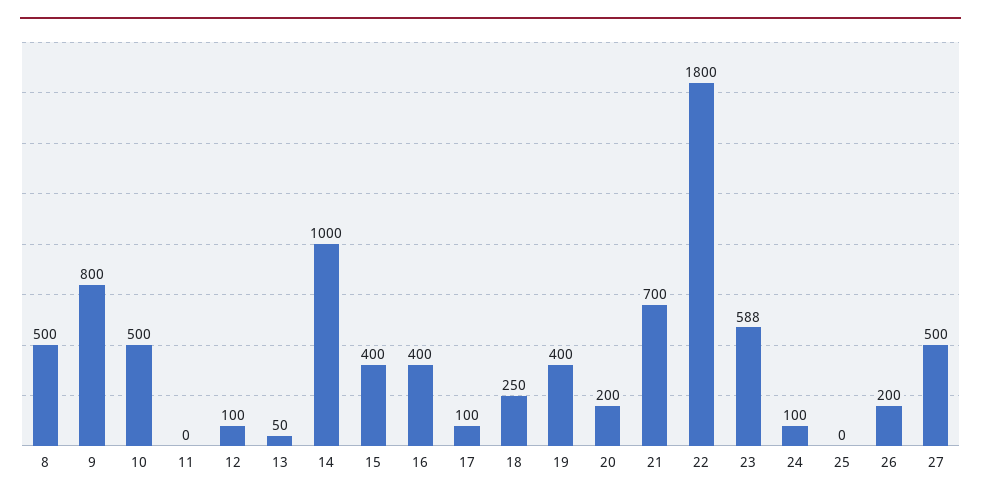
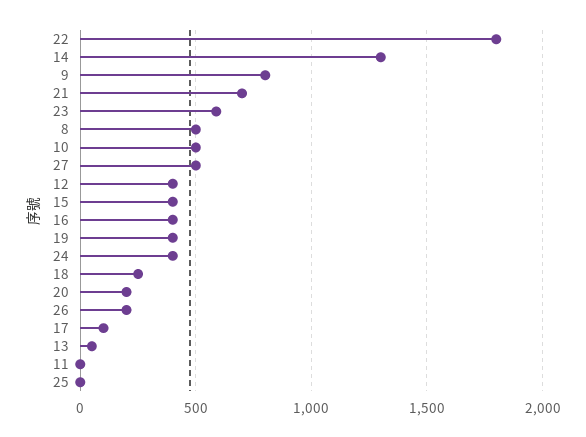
12: 100 -> 400
14: 1000 -> 1300
24: 100 -> 400

